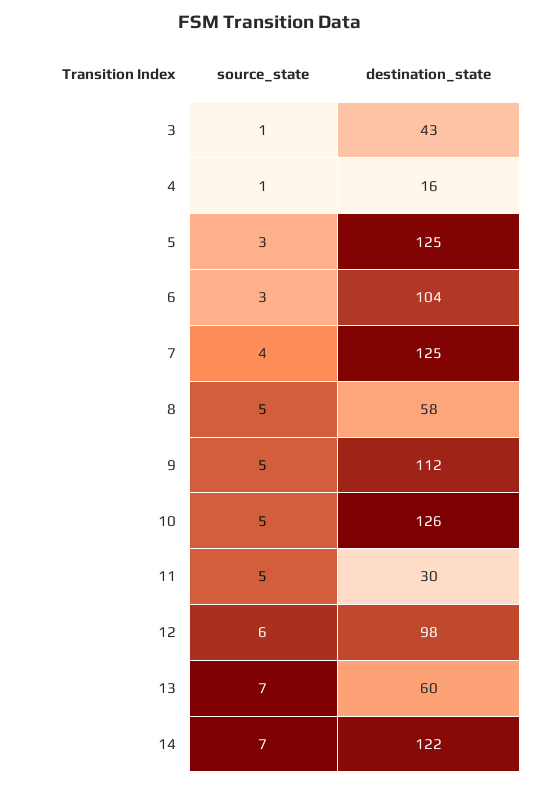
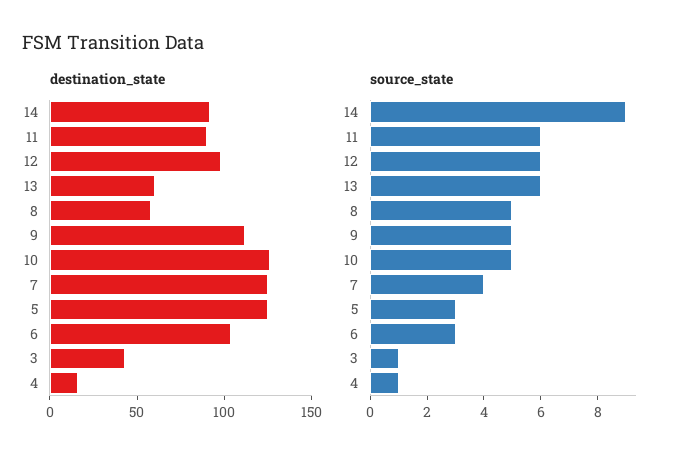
source_state, 11: 5 -> 6
destination_state, 11: 30 -> 90
source_state, 13: 7 -> 6
source_state, 14: 7 -> 9
destination_state, 14: 122 -> 90

